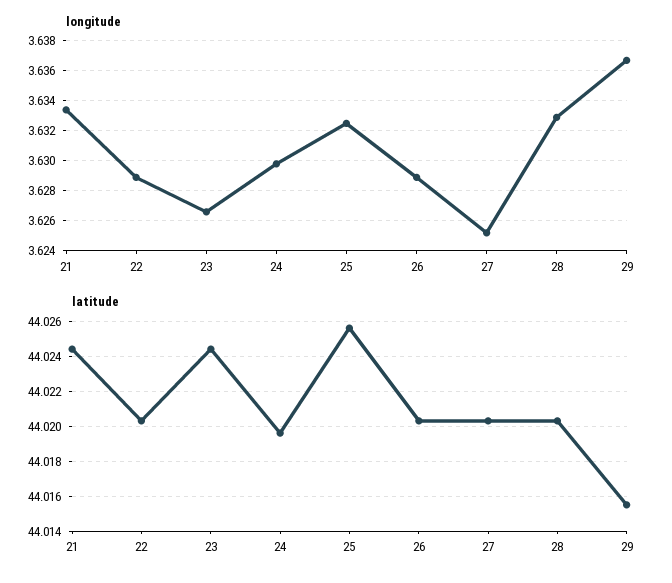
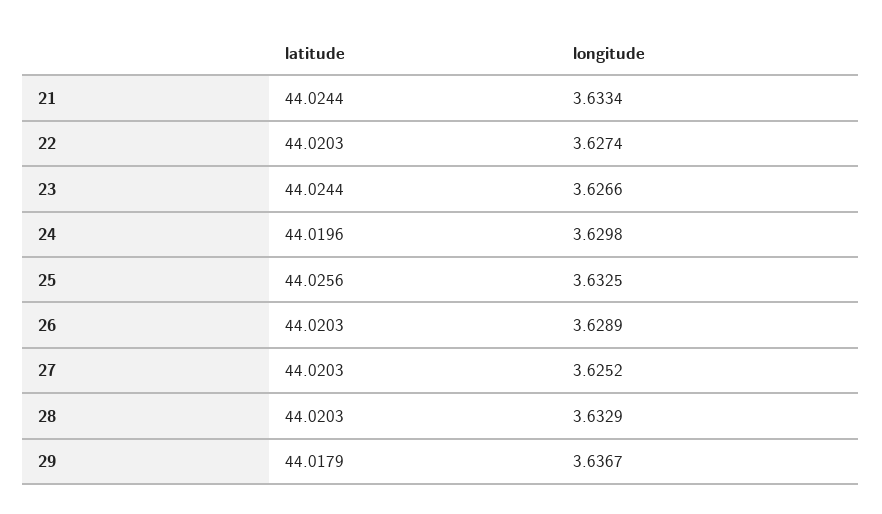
longitude, 22: 3.629 -> 3.6274
latitude, 29: 44.0155 -> 44.0179

